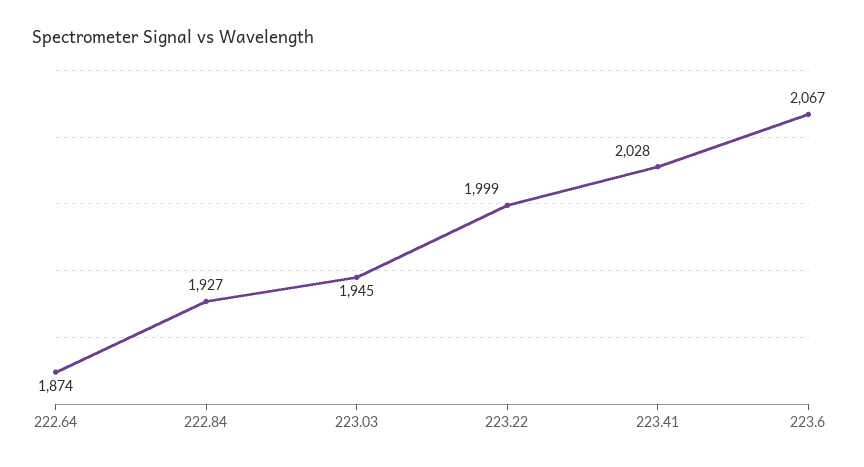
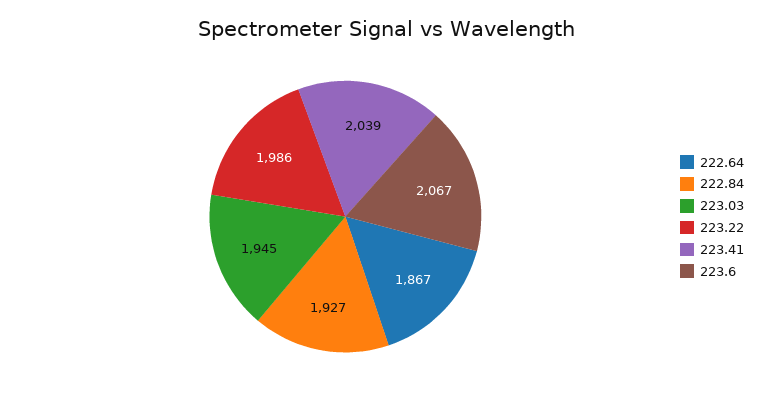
222.64: 1874 -> 1867
223.22: 1999 -> 1986
223.41: 2028 -> 2039

